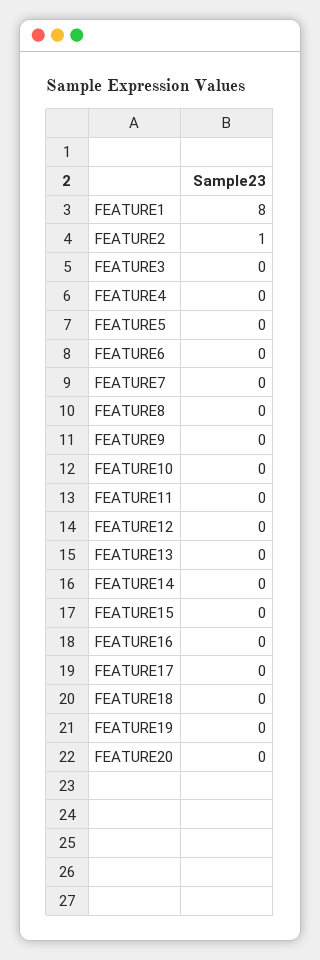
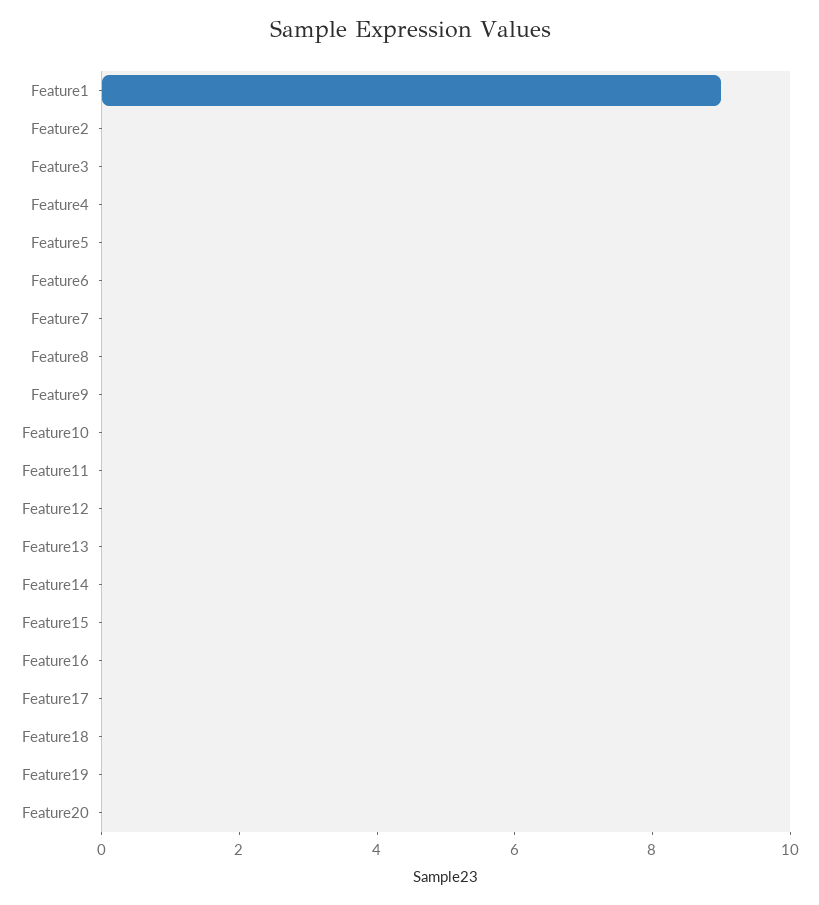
FEATURE1: 8 -> 9
FEATURE2: 1 -> 0

